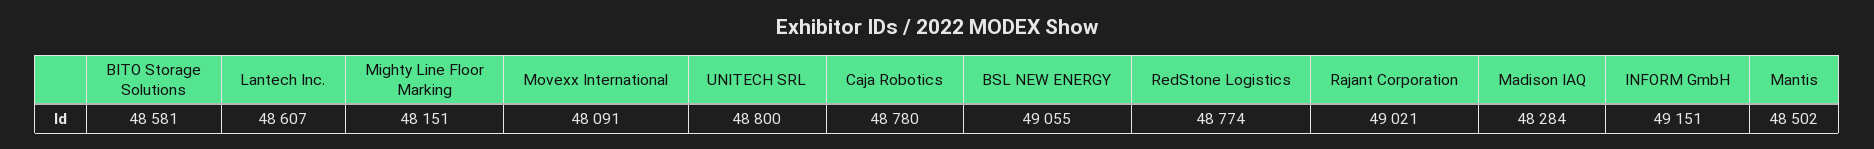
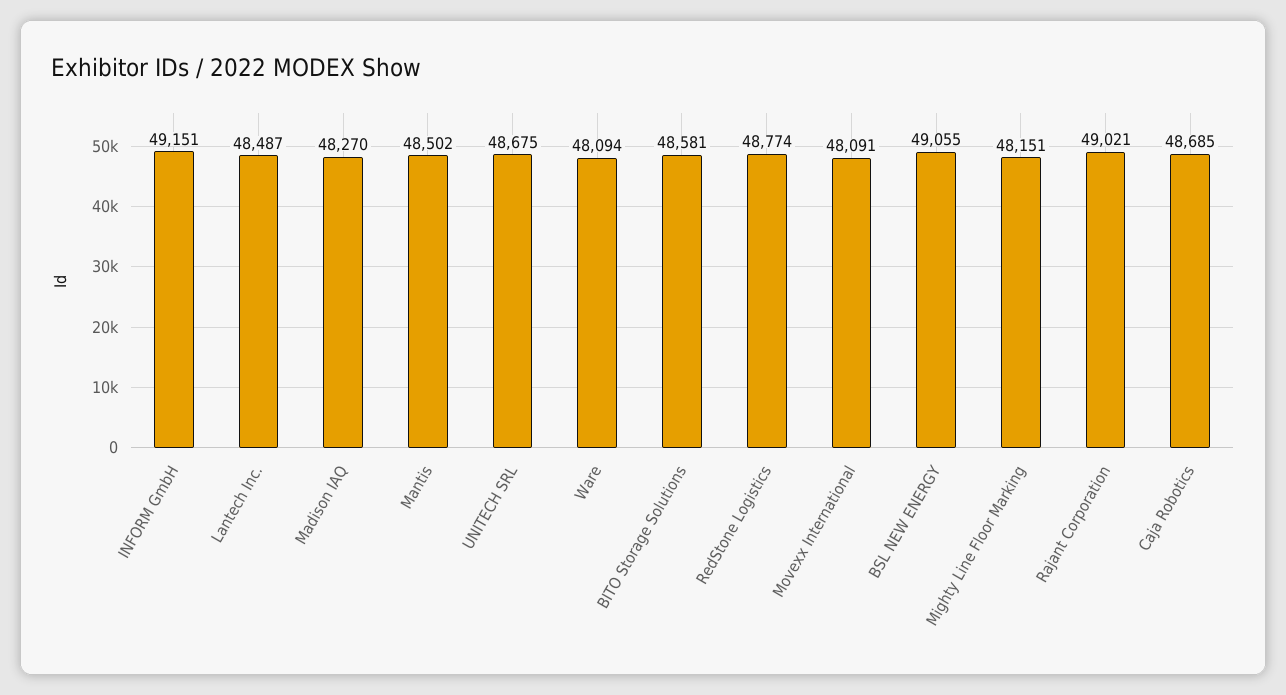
Lantech Inc.: 48607 -> 48487
UNITECH SRL: 48800 -> 48675
Caja Robotics: 48780 -> 48685
Madison IAQ: 48284 -> 48270
Ware: none -> 48094

